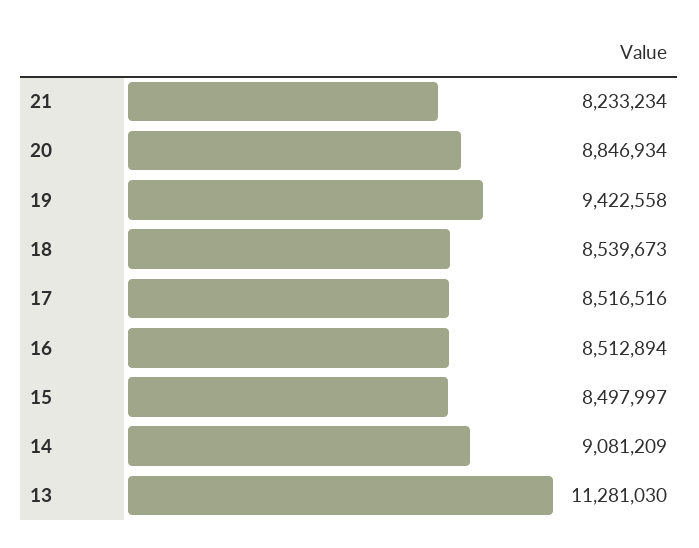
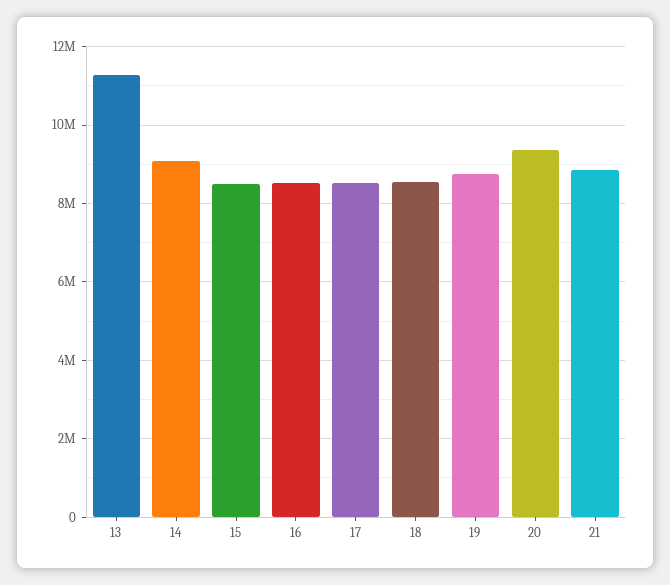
21: 8233234 -> 8800000
20: 8846934 -> 9400000
19: 9422558 -> 8800000

